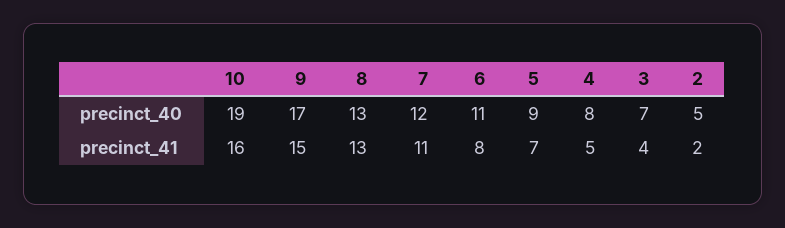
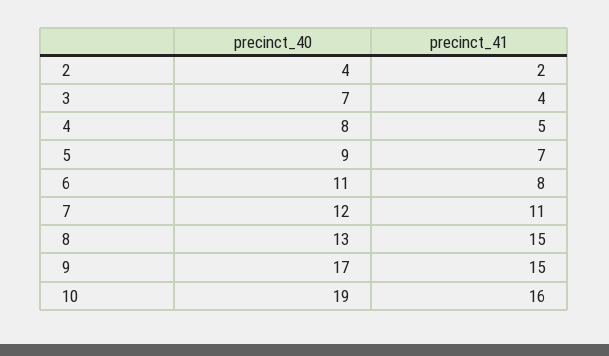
2, precinct_40: 5 -> 4
8, precinct_41: 13 -> 15

